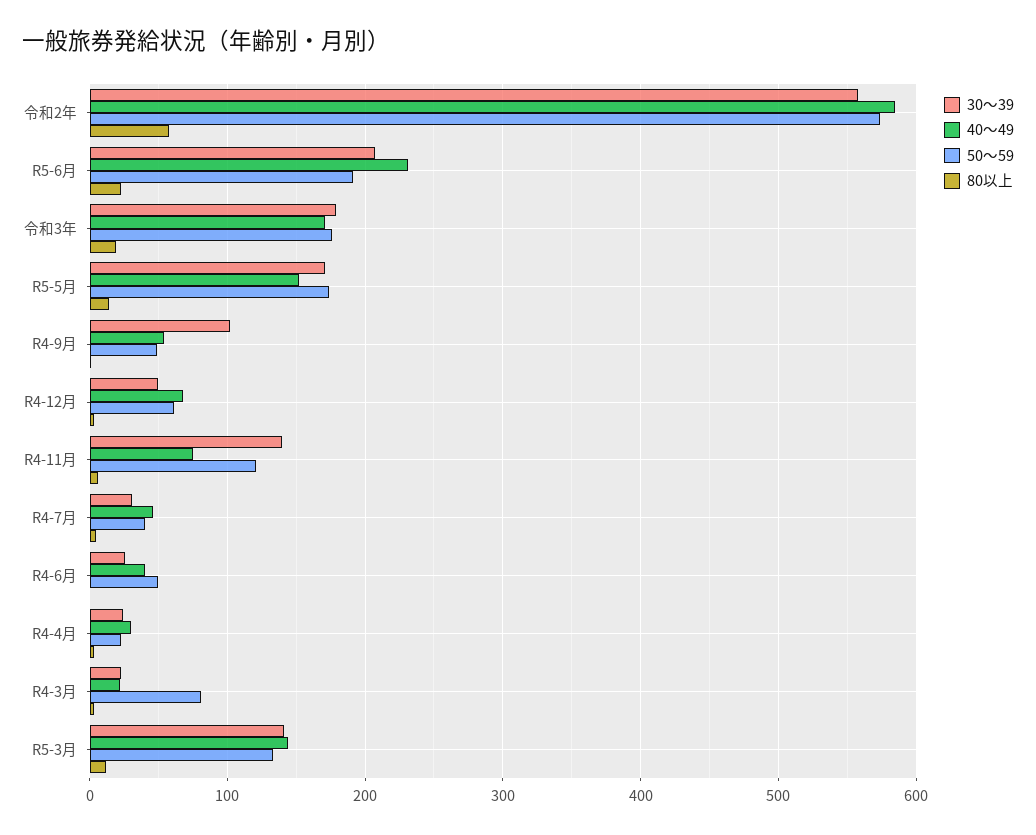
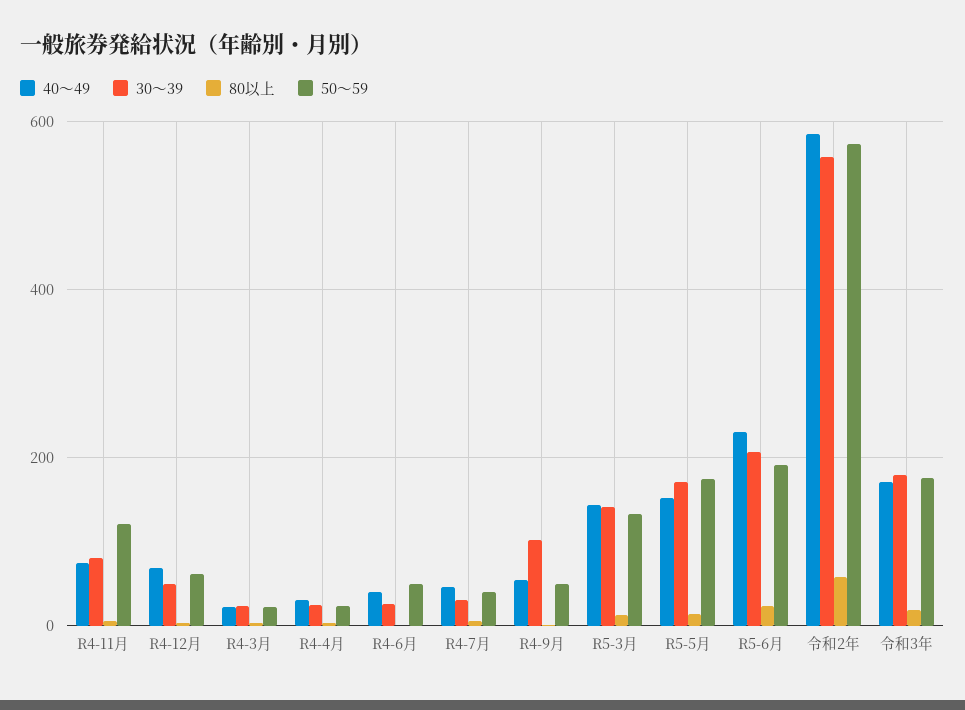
30～39, R4-11月: 140 -> 80
50～59, R4-3月: 80 -> 20

